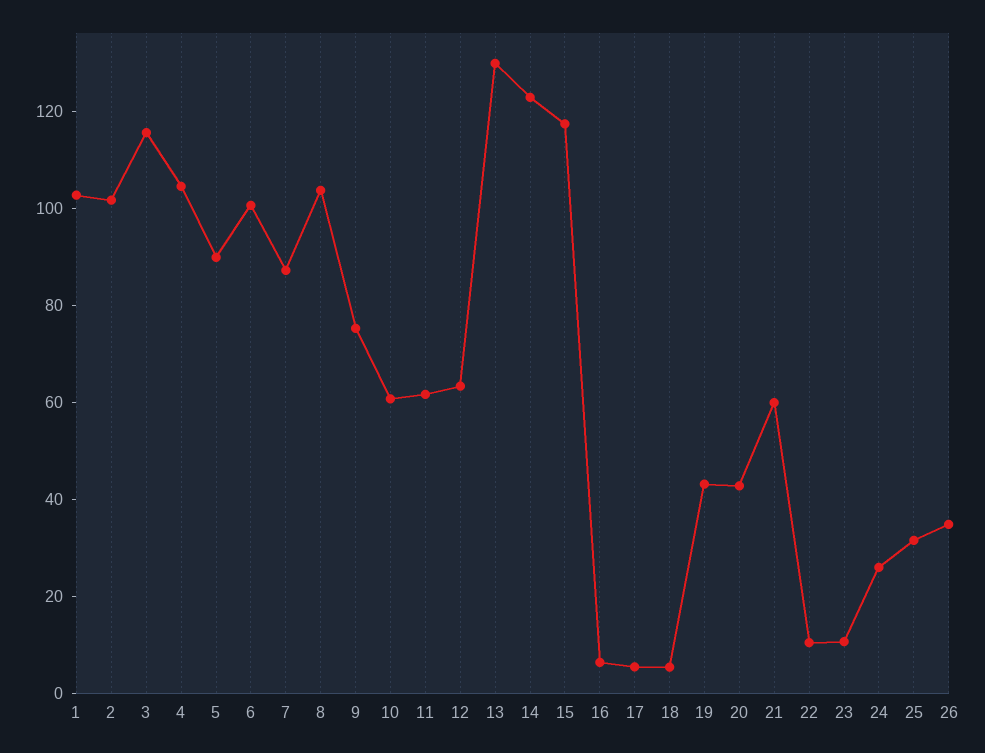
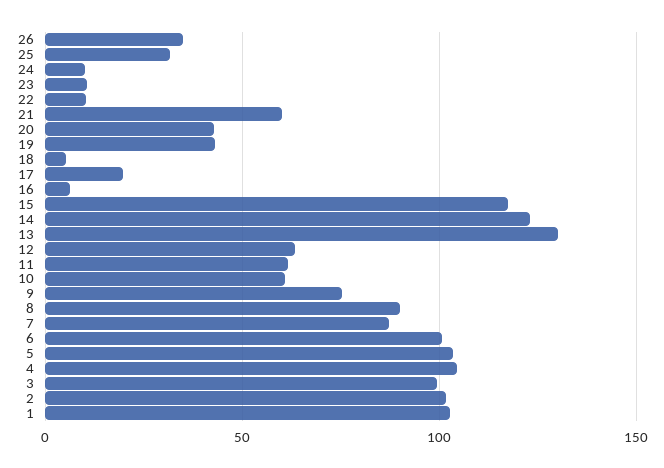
3: 115 -> 100
5: 90 -> 105
8: 105 -> 90
17: 5 -> 20
24: 25 -> 10

